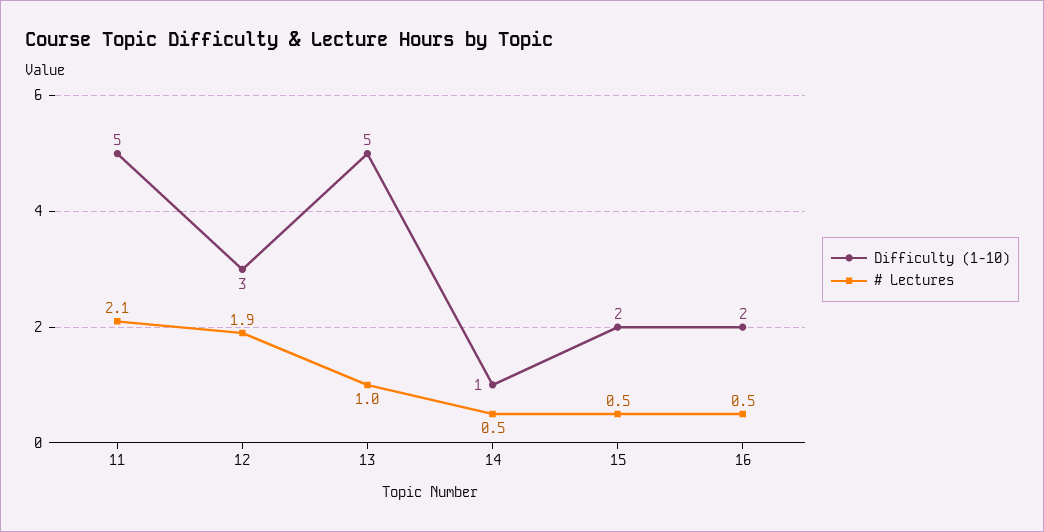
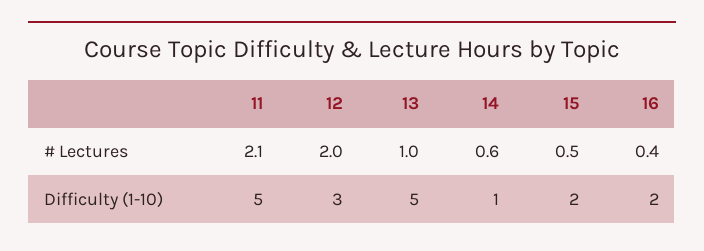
# Lectures, 12: 1.9 -> 2
# Lectures, 14: 0.5 -> 0.6
# Lectures, 16: 0.5 -> 0.4

